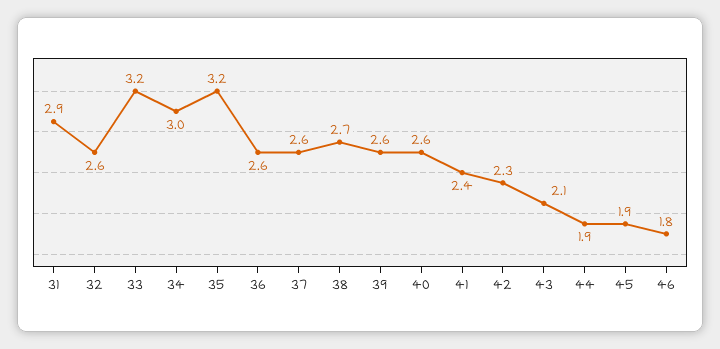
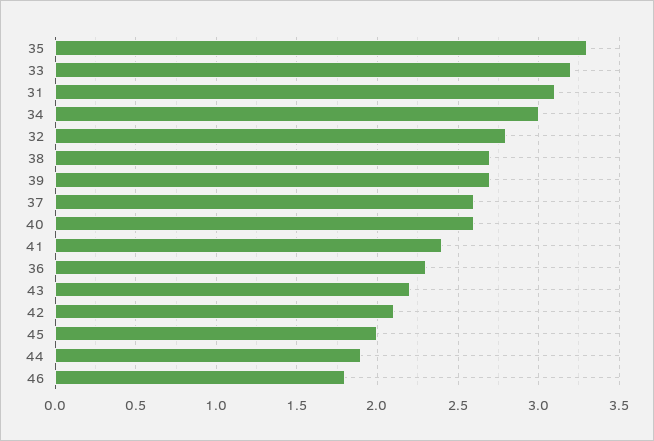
31: 2.9 -> 3.1
32: 2.6 -> 2.8
35: 3.2 -> 3.3
36: 2.6 -> 2.3
39: 2.6 -> 2.7
42: 2.3 -> 2.1
43: 2.1 -> 2.2
45: 1.9 -> 2

